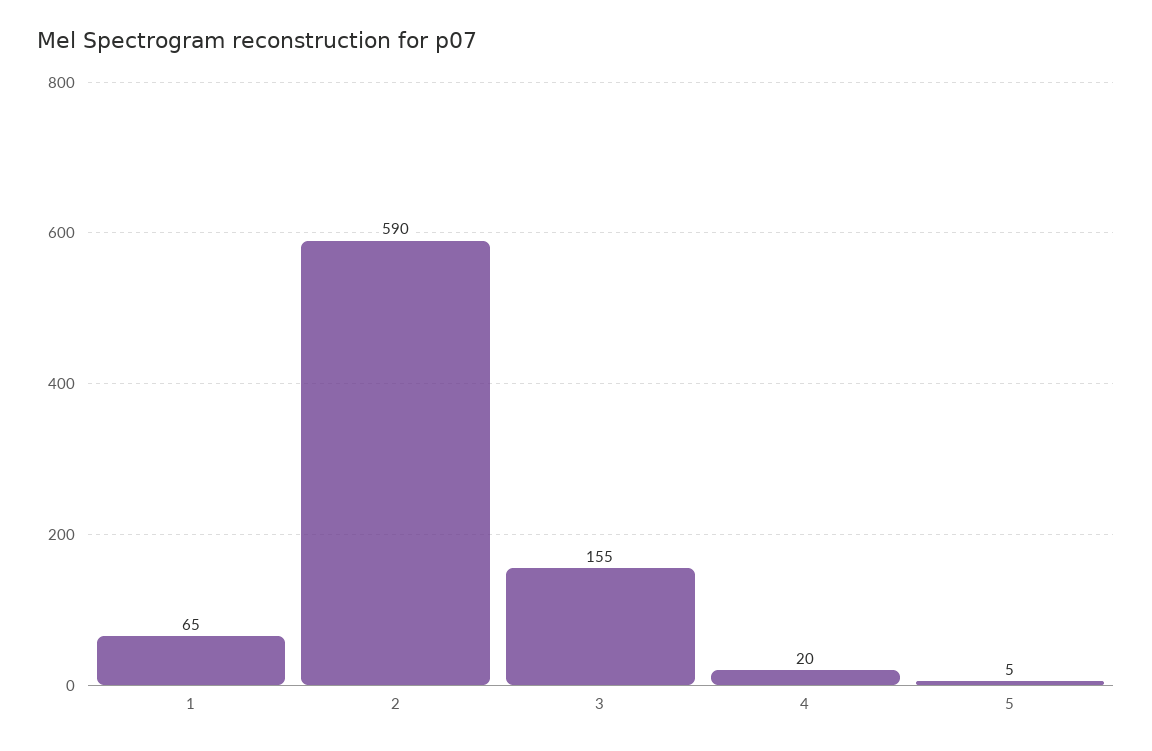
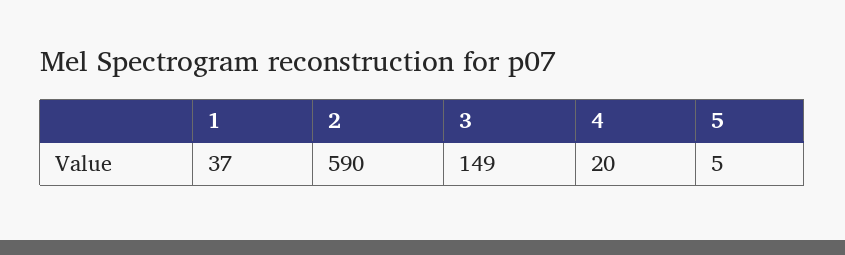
1: 65 -> 37
3: 155 -> 149

